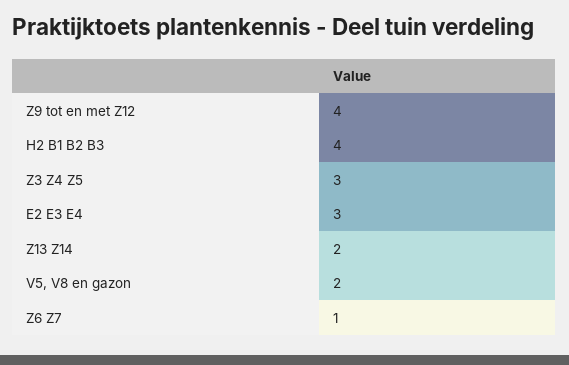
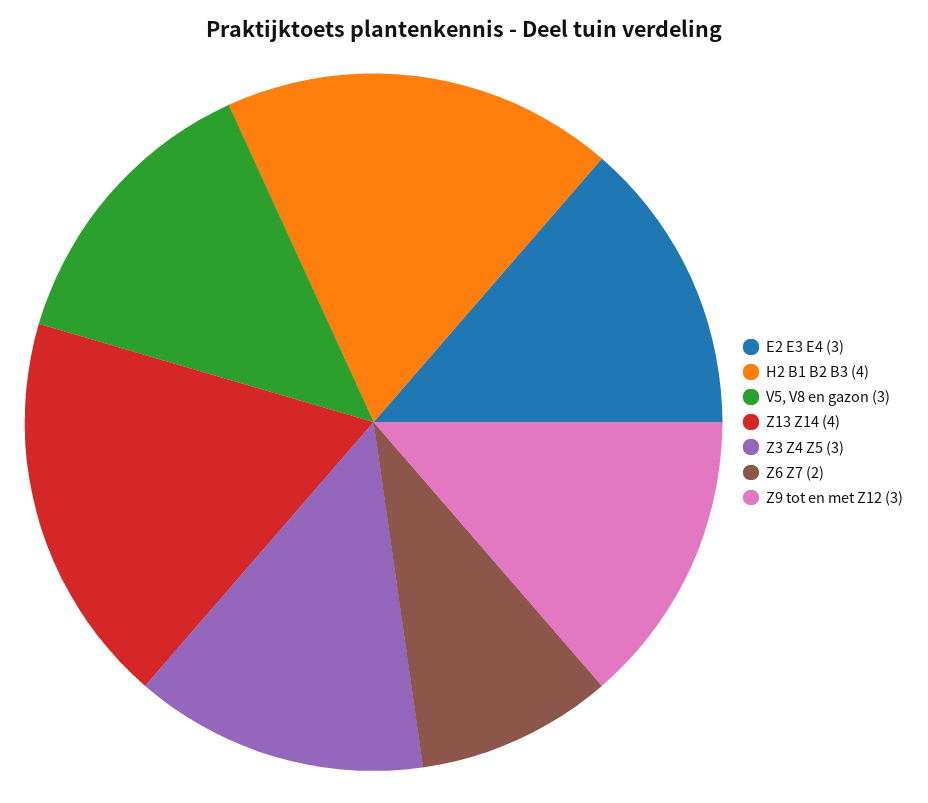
Z9 tot en met Z12: 4 -> 3
Z13 Z14: 2 -> 4
V5, V8 en gazon: 2 -> 3
Z6 Z7: 1 -> 2

